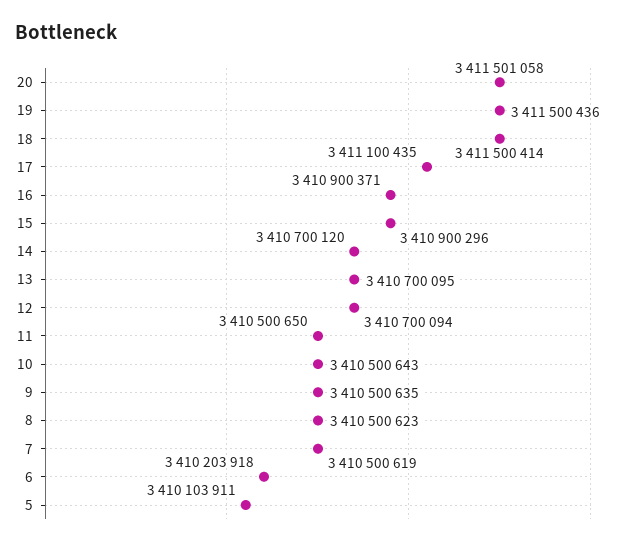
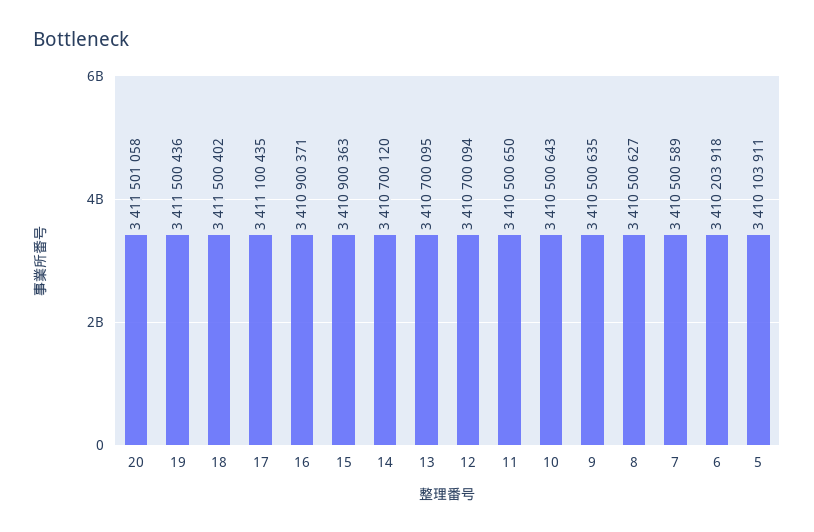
18: 3411500414 -> 3411500402
15: 3410900296 -> 3410900363
8: 3410500623 -> 3410500627
7: 3410500619 -> 3410500589

